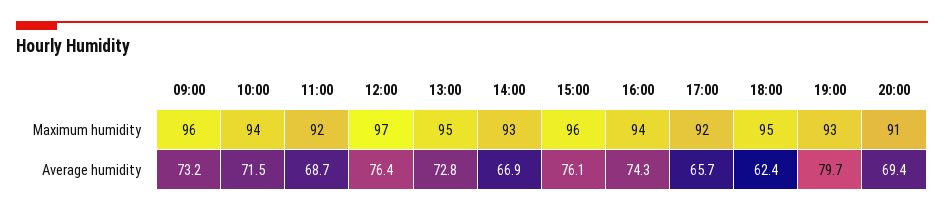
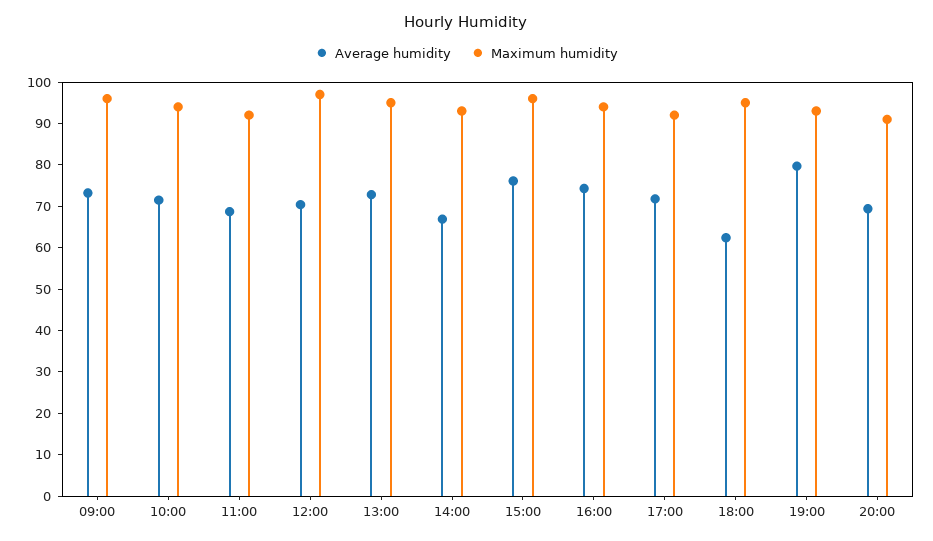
Average humidity, 12:00: 76.4 -> 70
Average humidity, 17:00: 65.7 -> 72

